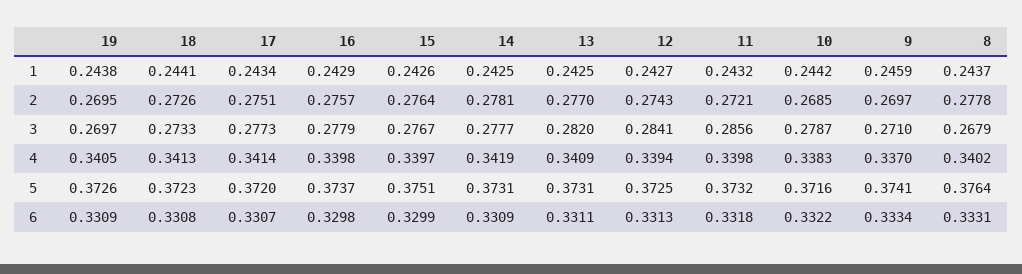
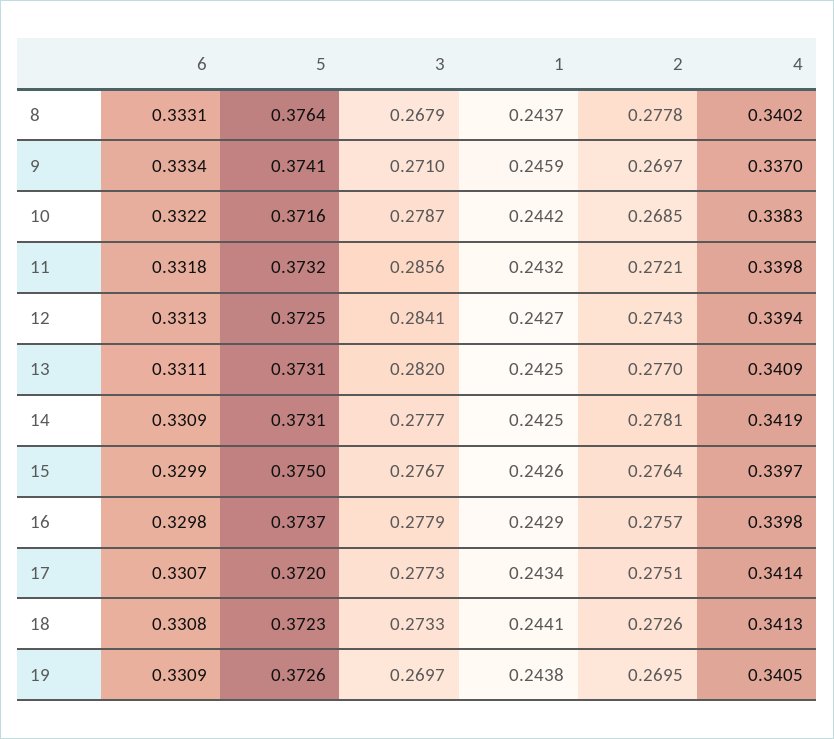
15, 5: 0.3751 -> 0.375

